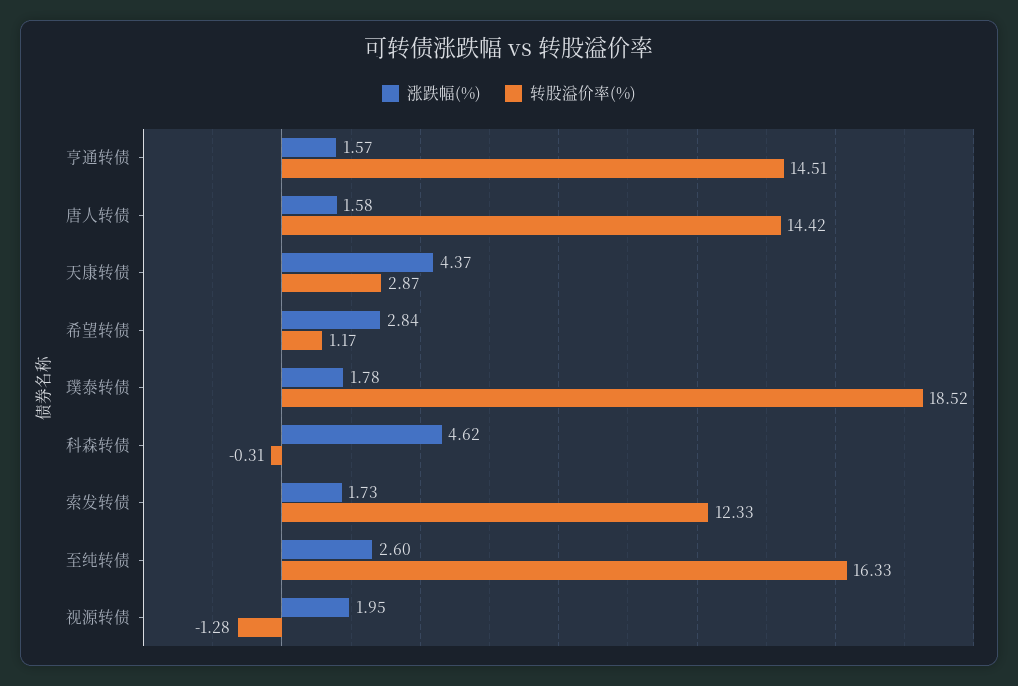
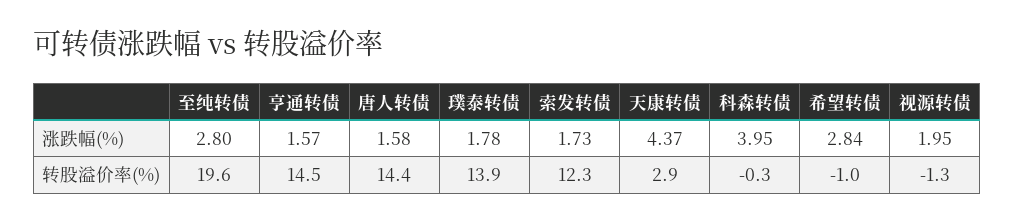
转股溢价率(%), 希望转债: 1.17 -> -1
转股溢价率(%), 璞泰转债: 18.52 -> 13.9
涨跌幅(%), 科森转债: 4.62 -> 3.95
涨跌幅(%), 至纯转债: 2.6 -> 2.8
转股溢价率(%), 至纯转债: 16.33 -> 19.6

